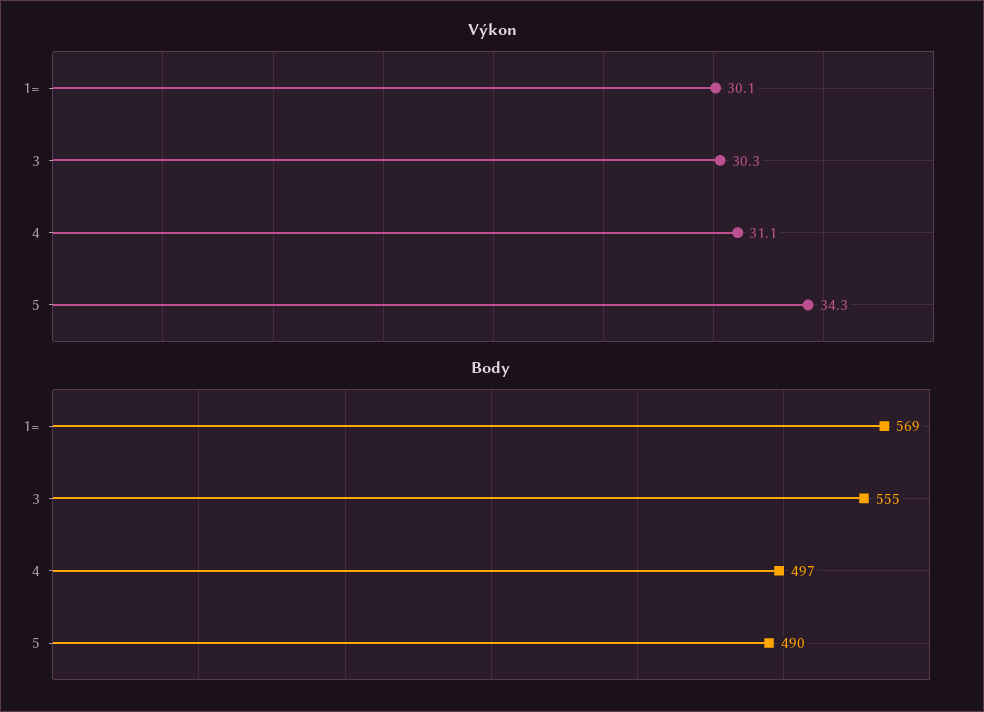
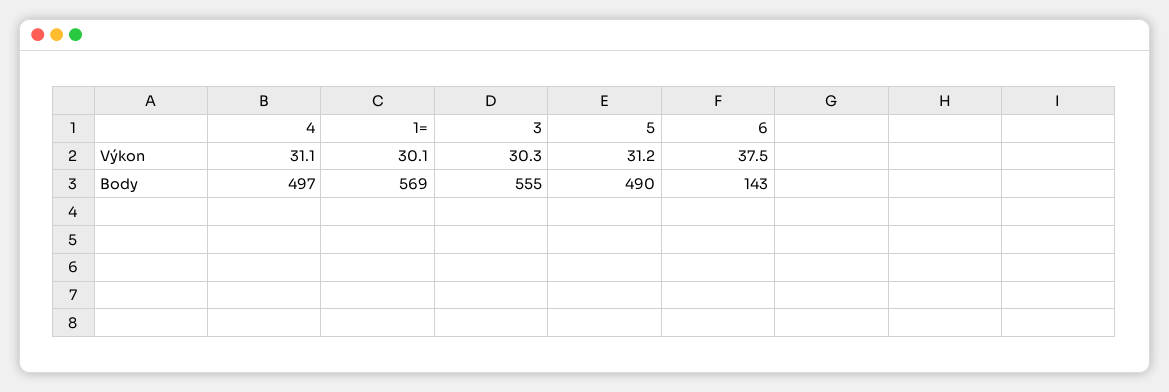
Výkon, 5: 34.3 -> 31.2
Výkon, 6: none -> 37.5
Body, 6: none -> 143

